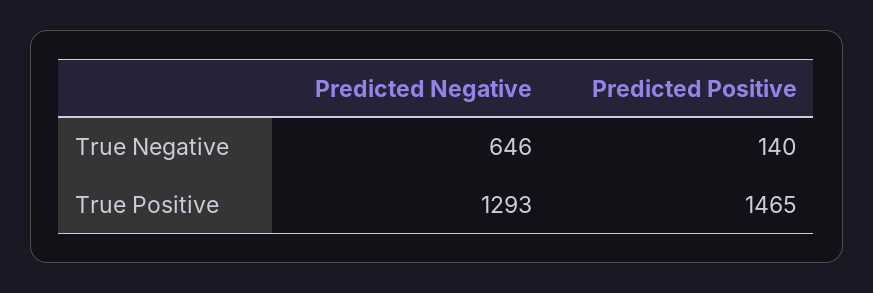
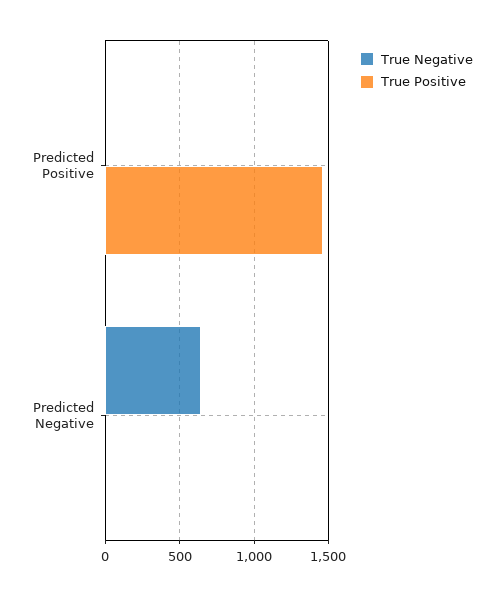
True Negative, Predicted Positive: 140 -> 0
True Positive, Predicted Negative: 1293 -> 0

